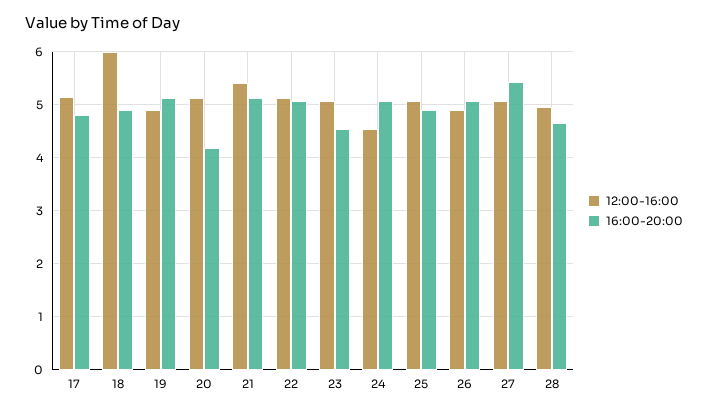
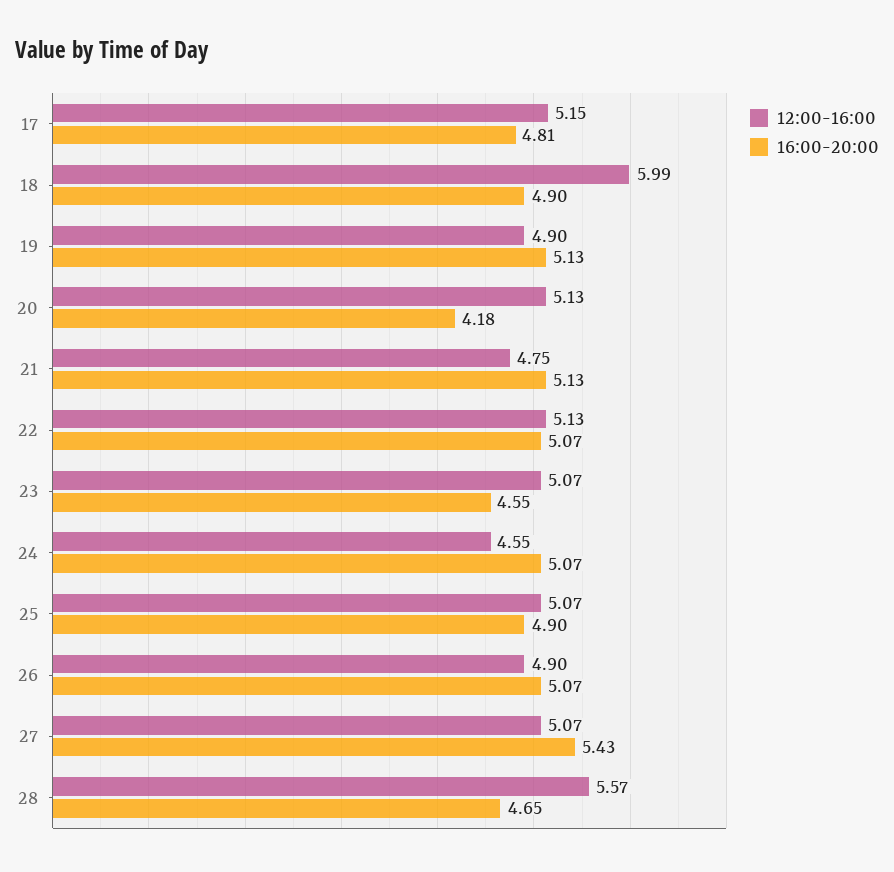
12:00-16:00, 21: 5.4 -> 4.75
12:00-16:00, 28: 5 -> 5.57

